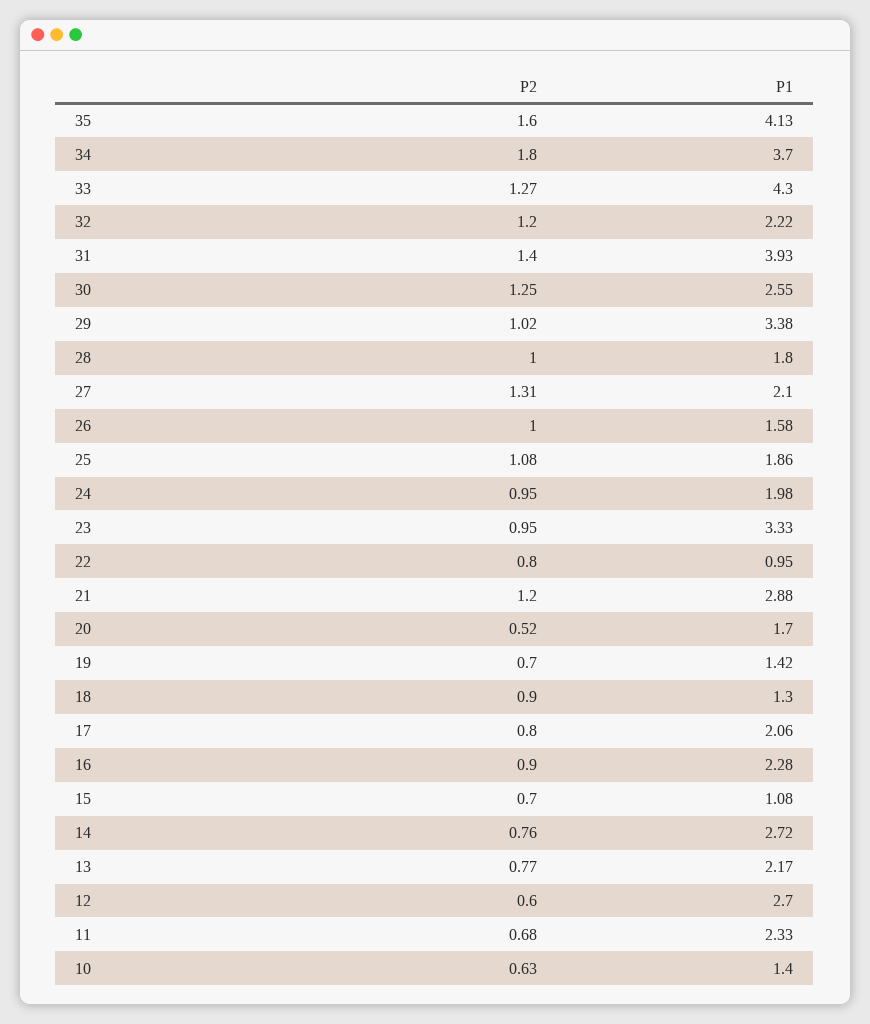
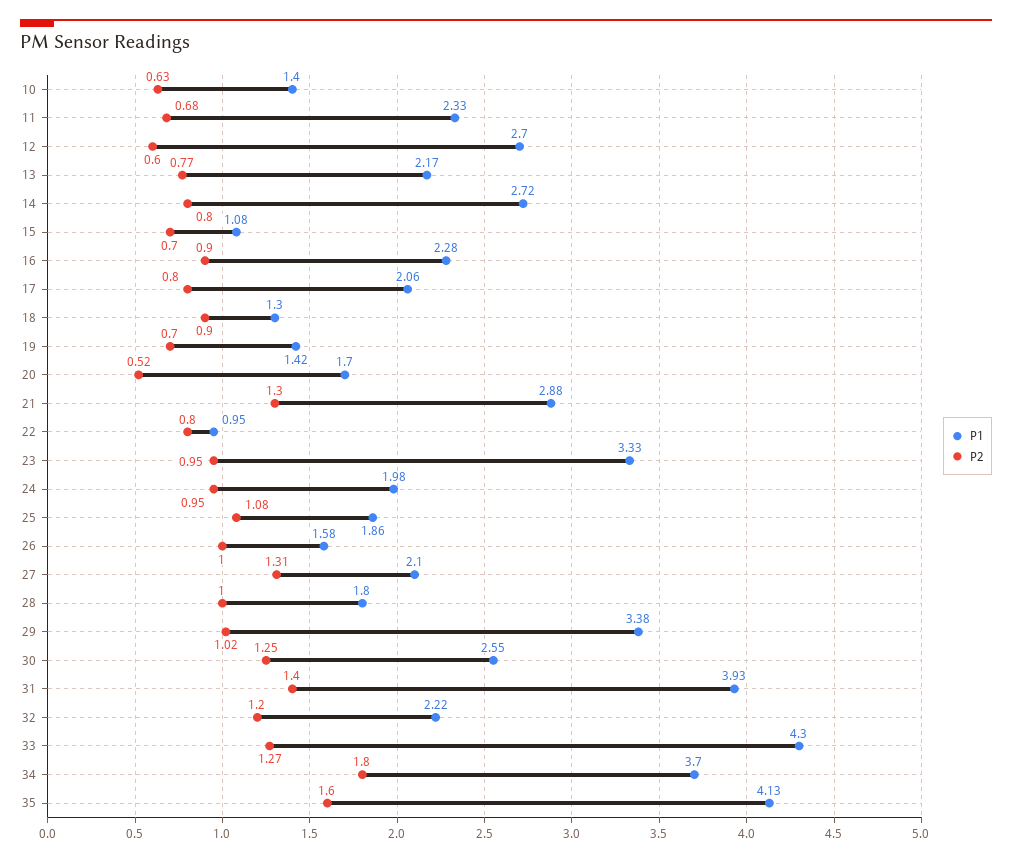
P2, 21: 1.2 -> 1.3
P2, 14: 0.76 -> 0.8

